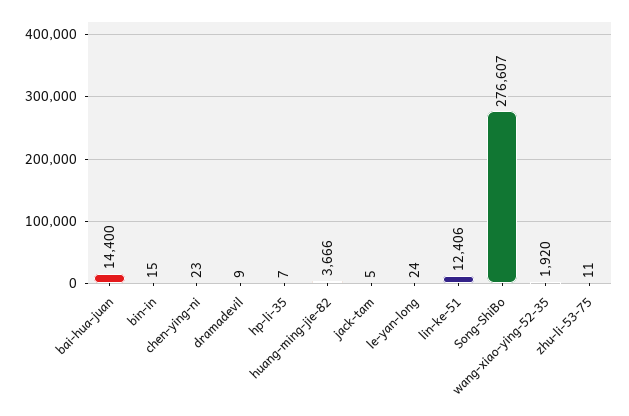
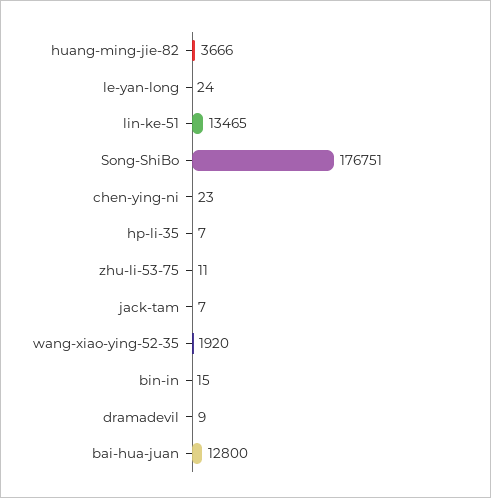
bai-hua-juan: 14400 -> 12800
jack-tam: 5 -> 7
lin-ke-51: 12406 -> 13465
Song-ShiBo: 276607 -> 176751

